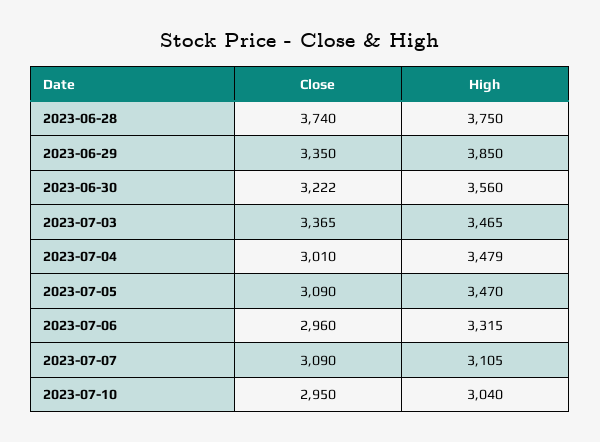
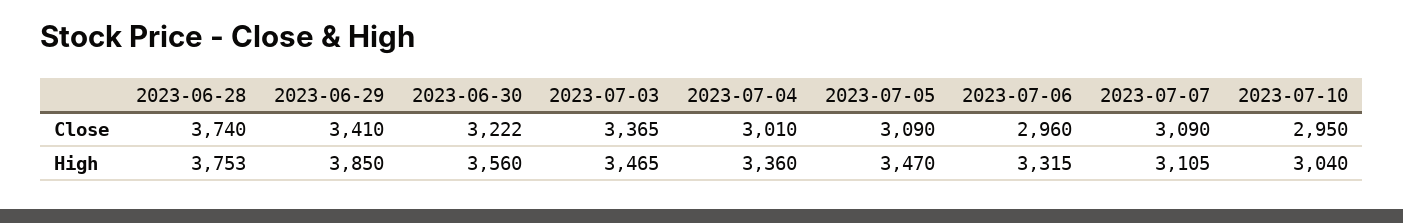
High, 2023-06-28: 3750 -> 3753
Close, 2023-06-29: 3350 -> 3410
High, 2023-07-04: 3479 -> 3360

